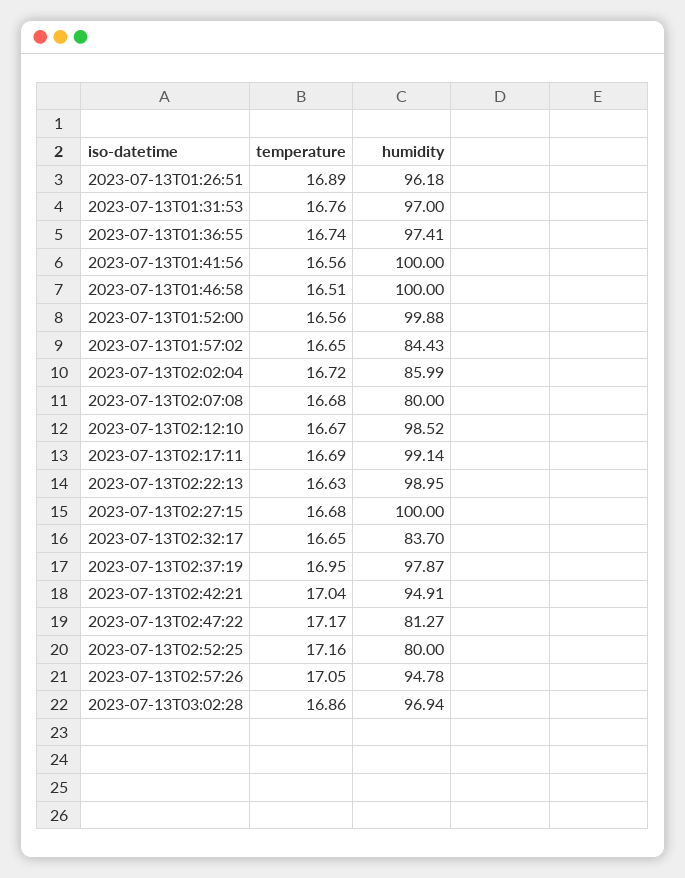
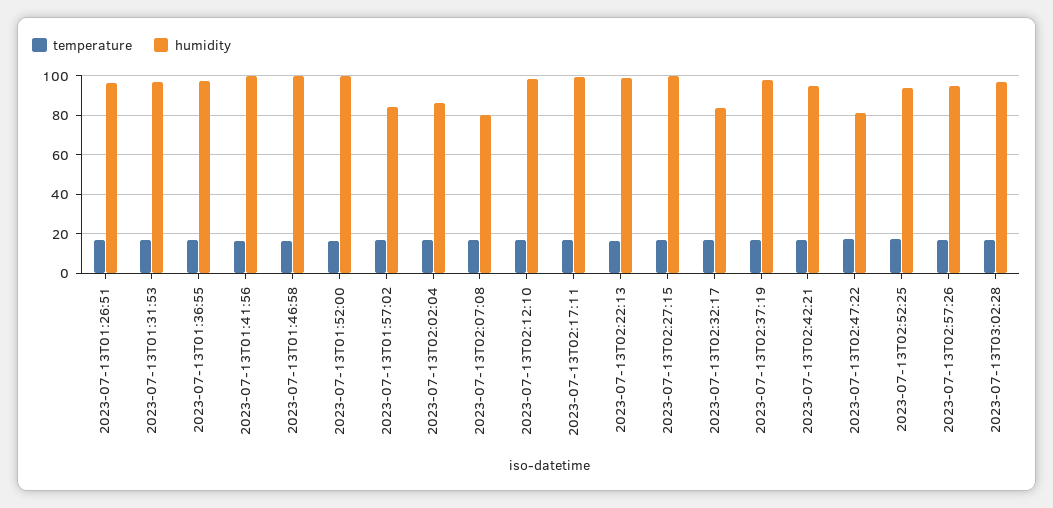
humidity, 2023-07-13T02:52:25: 80 -> 95

